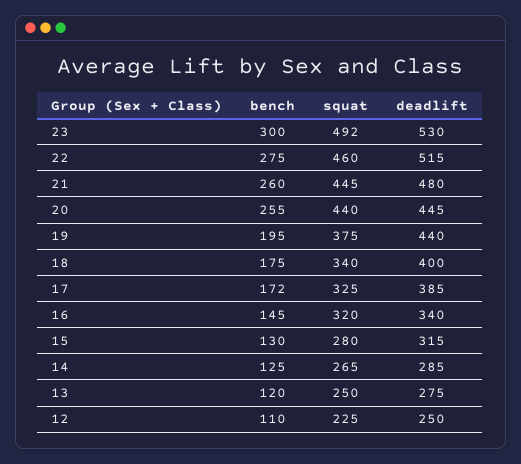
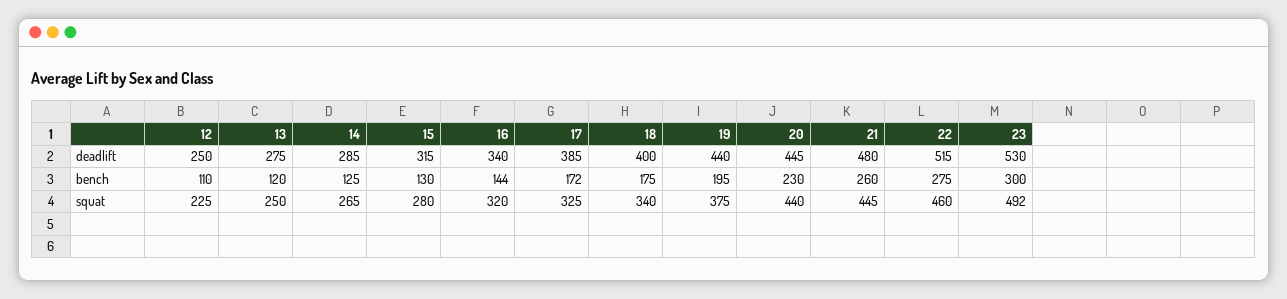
bench, 20: 255 -> 230
bench, 16: 145 -> 144

